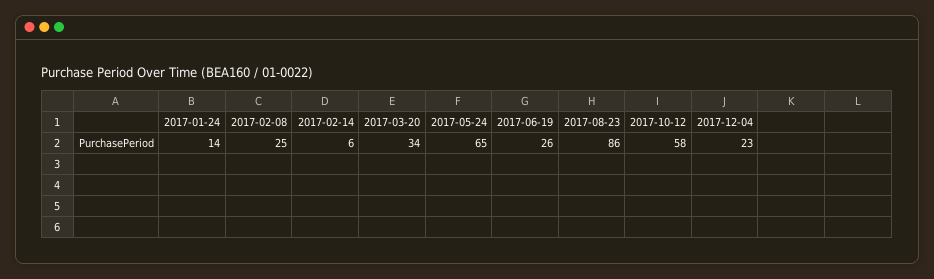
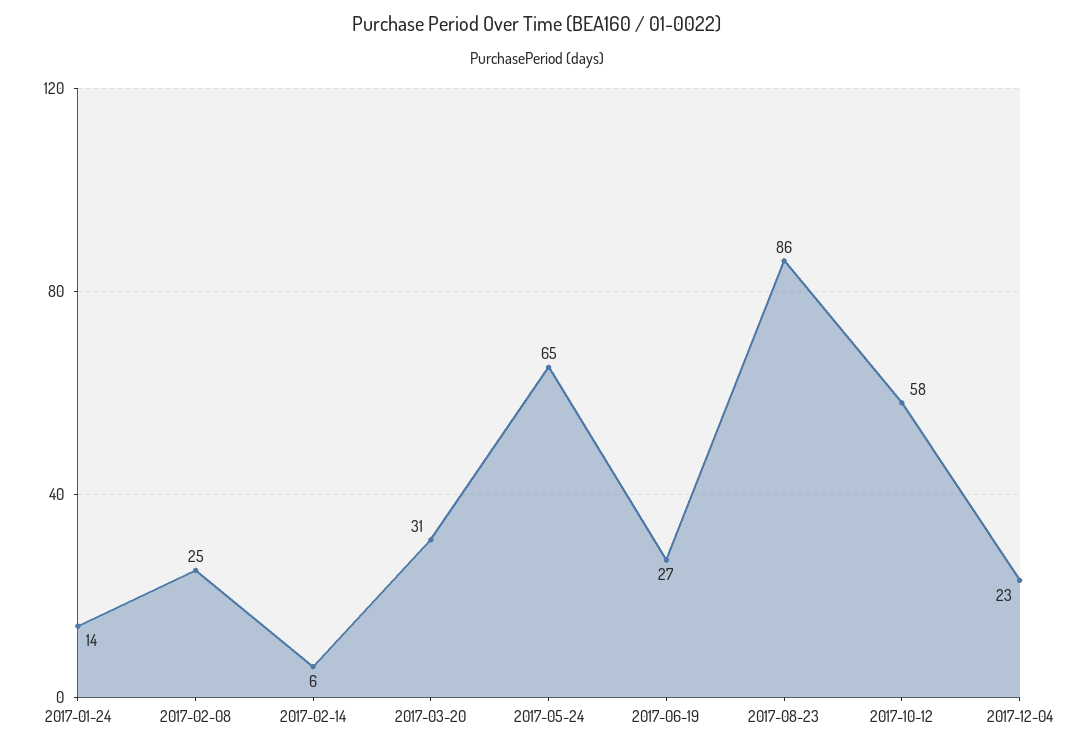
2017-03-20: 34 -> 31
2017-06-19: 26 -> 27

